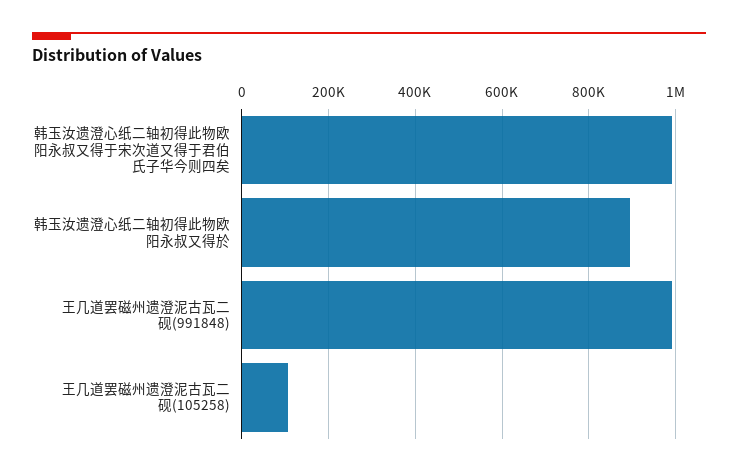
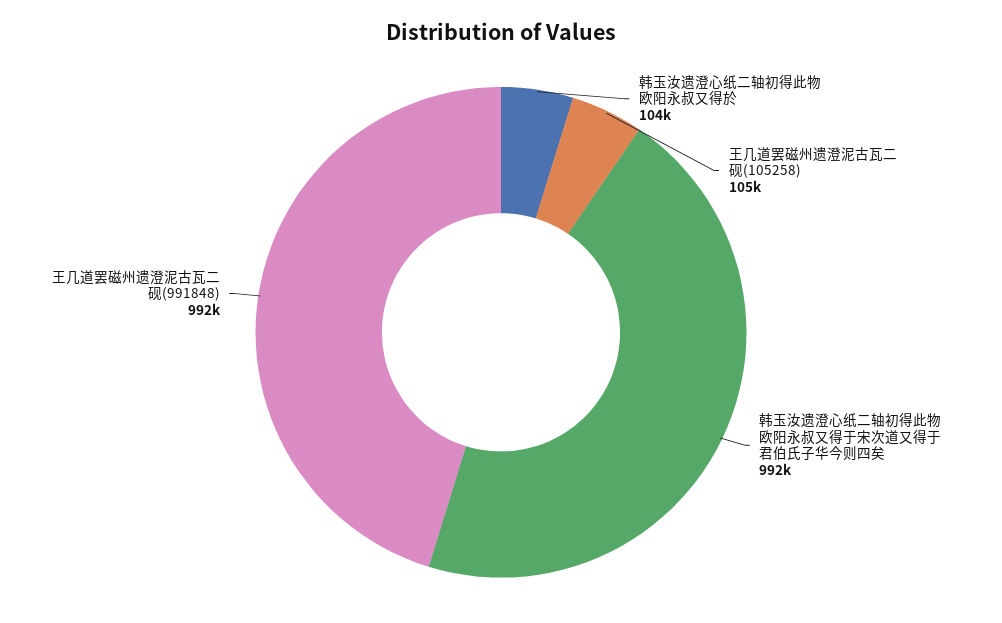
韩玉汝遗澄心纸二轴初得此物欧阳永叔又得於: 900000 -> 104000

